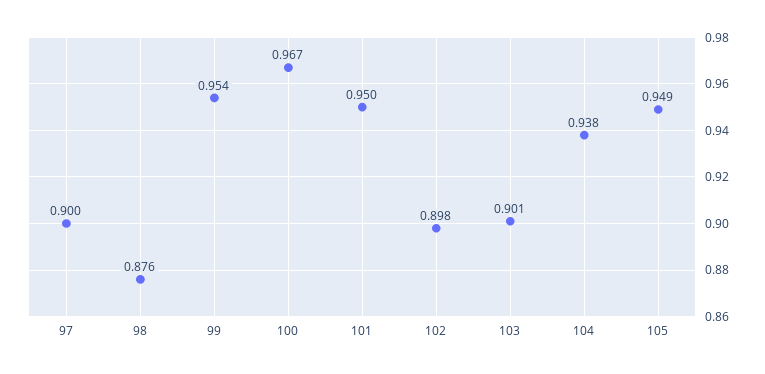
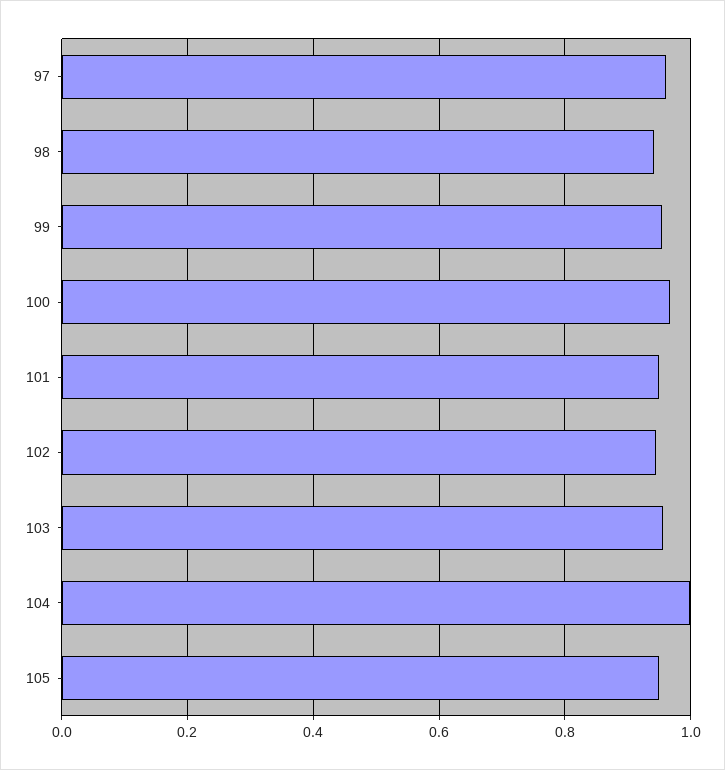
97: 0.9 -> 0.96
98: 0.876 -> 0.94
102: 0.898 -> 0.94
103: 0.901 -> 0.96
104: 0.938 -> 1

